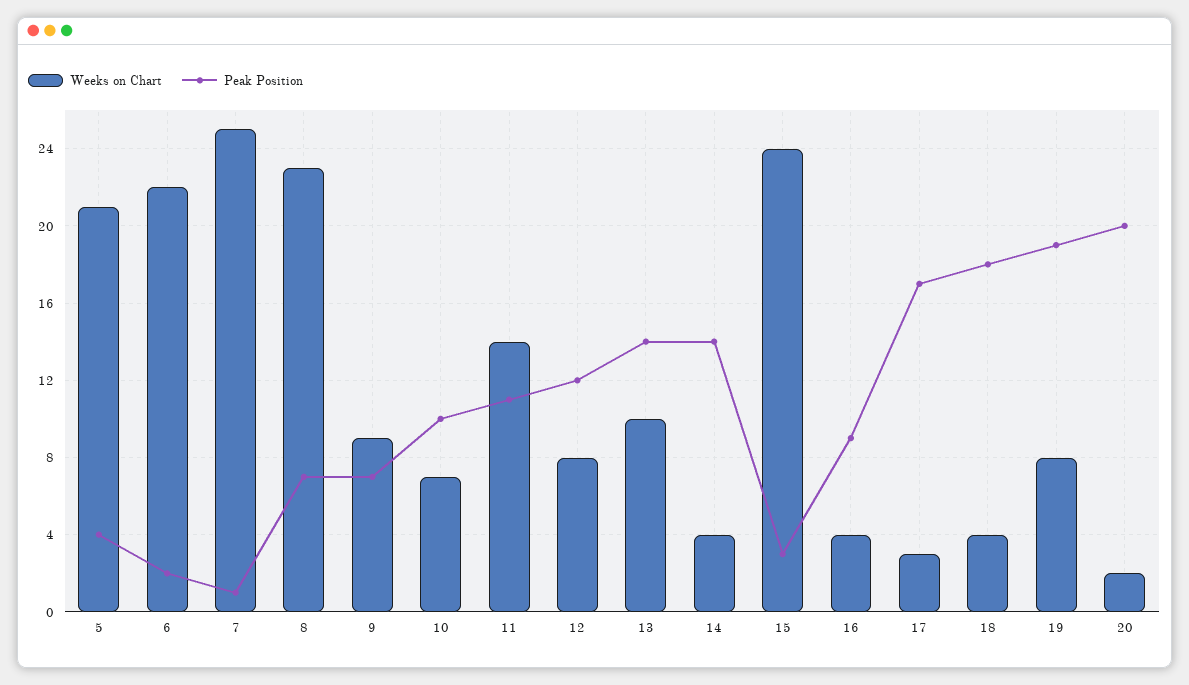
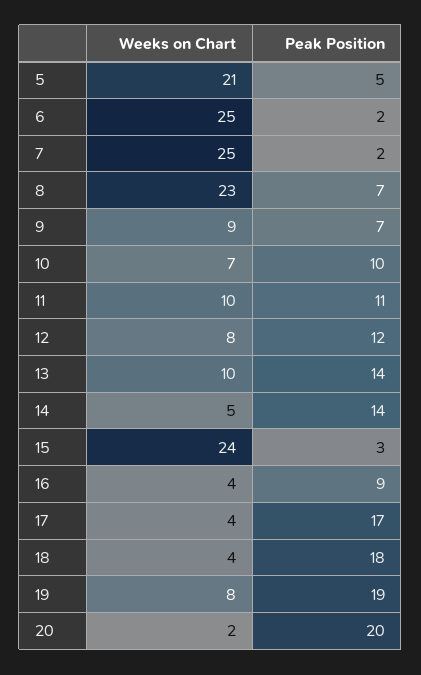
Peak Position, 5: 4 -> 5
Weeks on Chart, 6: 22 -> 25
Peak Position, 7: 1 -> 2
Weeks on Chart, 11: 14 -> 10
Weeks on Chart, 14: 4 -> 5
Weeks on Chart, 17: 3 -> 4

